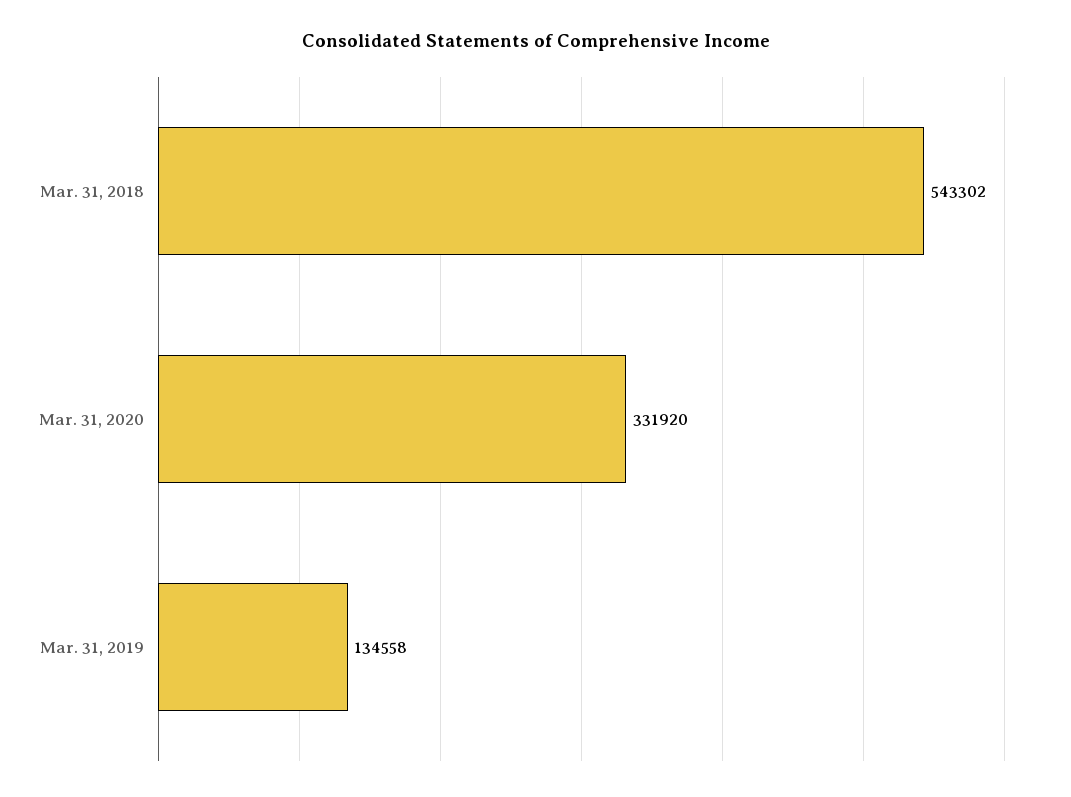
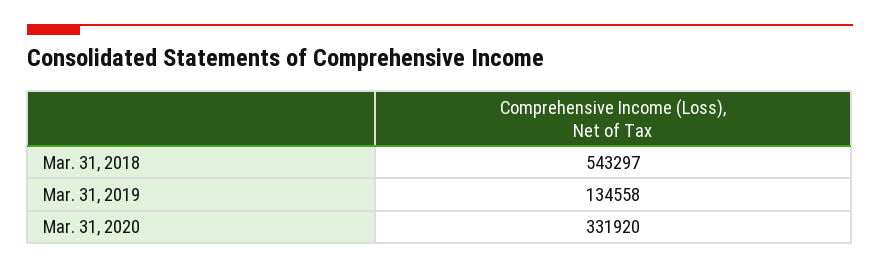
Mar. 31, 2018: 543302 -> 543297

